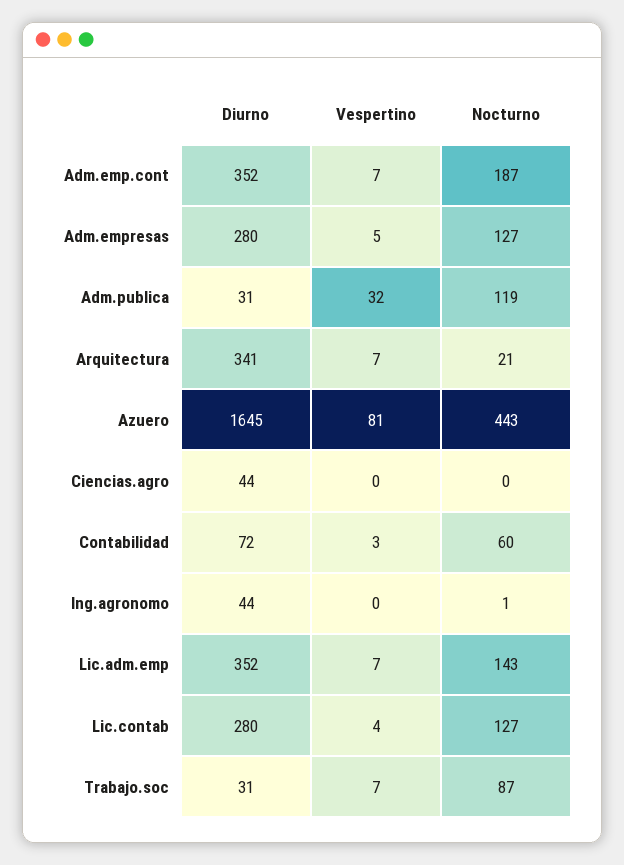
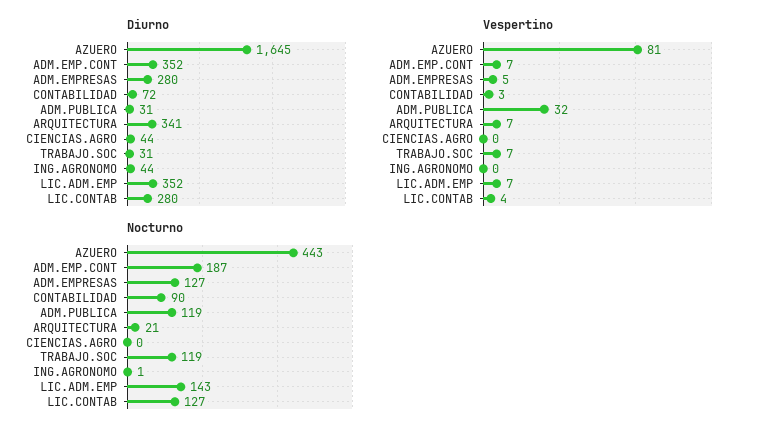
Nocturno, Contabilidad: 60 -> 90
Nocturno, Trabajo.soc: 87 -> 119

